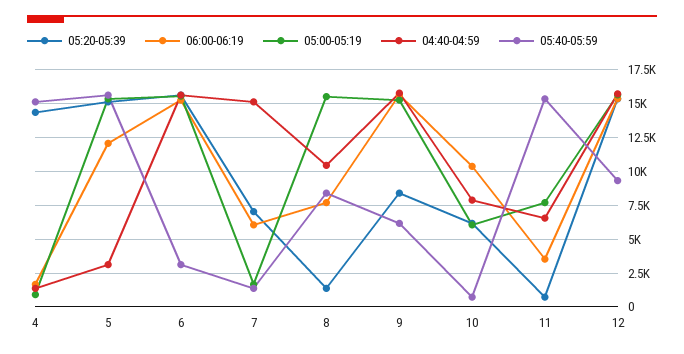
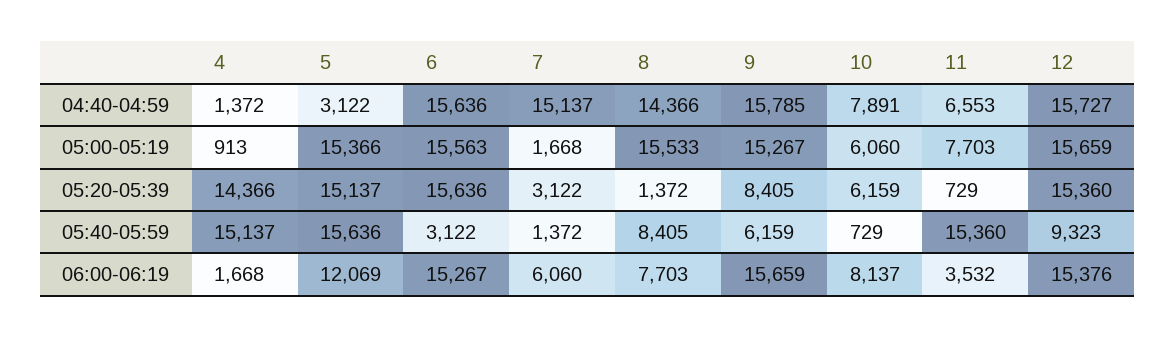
05:20-05:39, 7: 7000 -> 3122
04:40-04:59, 8: 10500 -> 14366
06:00-06:19, 10: 10500 -> 8137

